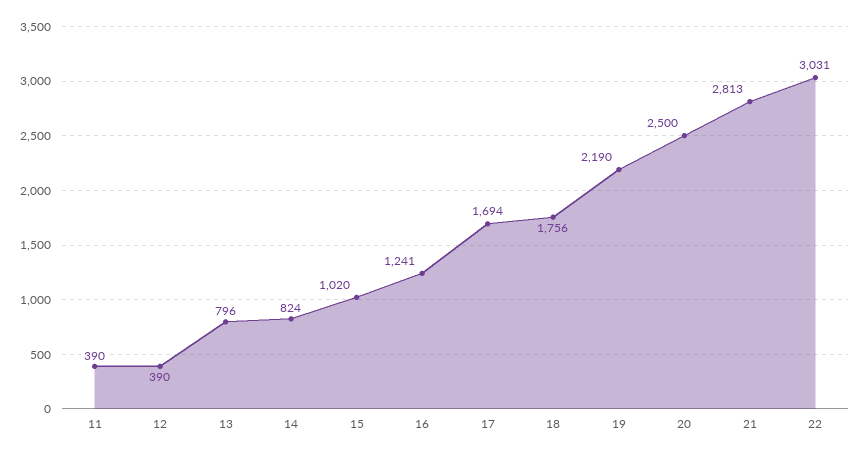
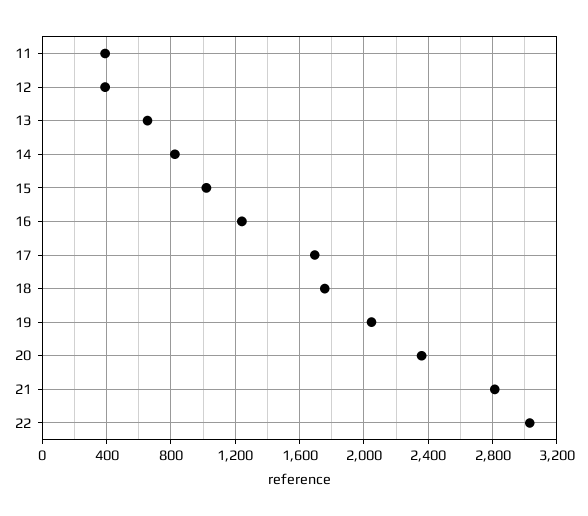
13: 796 -> 650
19: 2190 -> 2050
20: 2500 -> 2350

